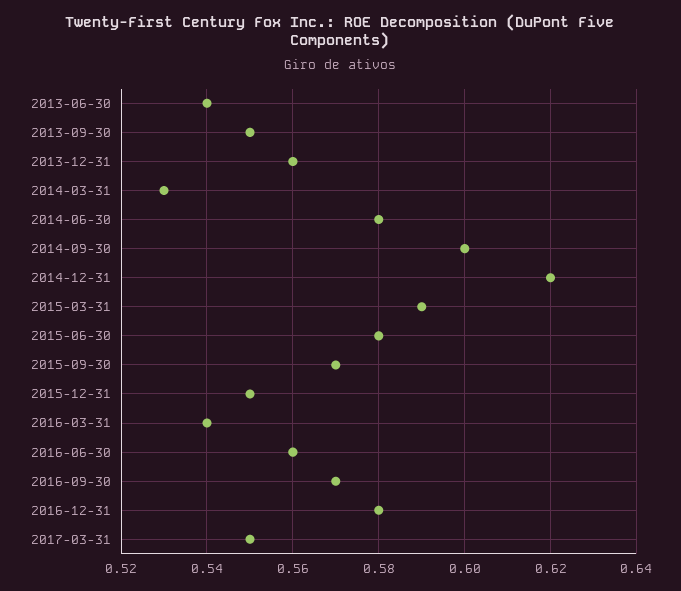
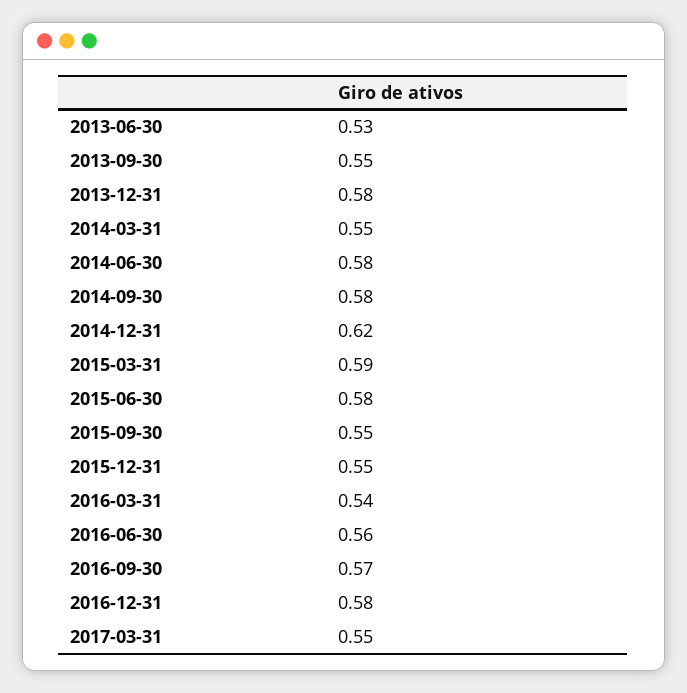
2013-06-30: 0.54 -> 0.53
2013-12-31: 0.56 -> 0.58
2014-03-31: 0.53 -> 0.55
2014-09-30: 0.6 -> 0.58
2015-09-30: 0.57 -> 0.55

